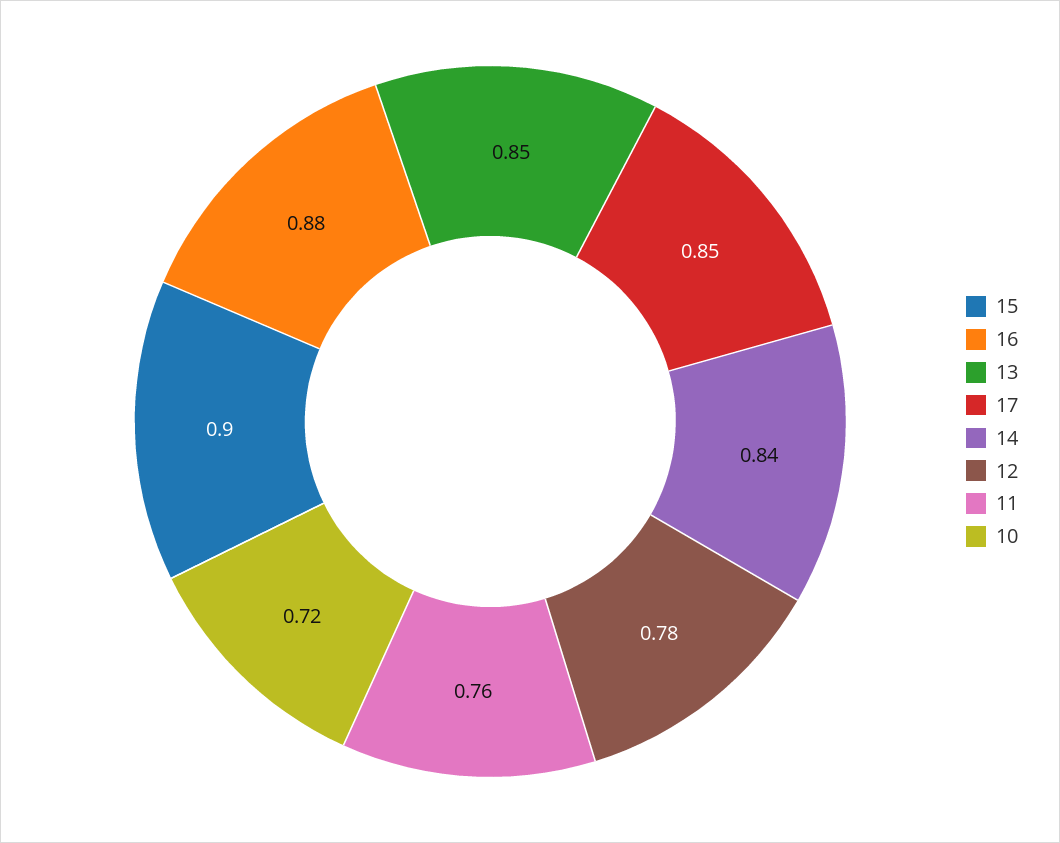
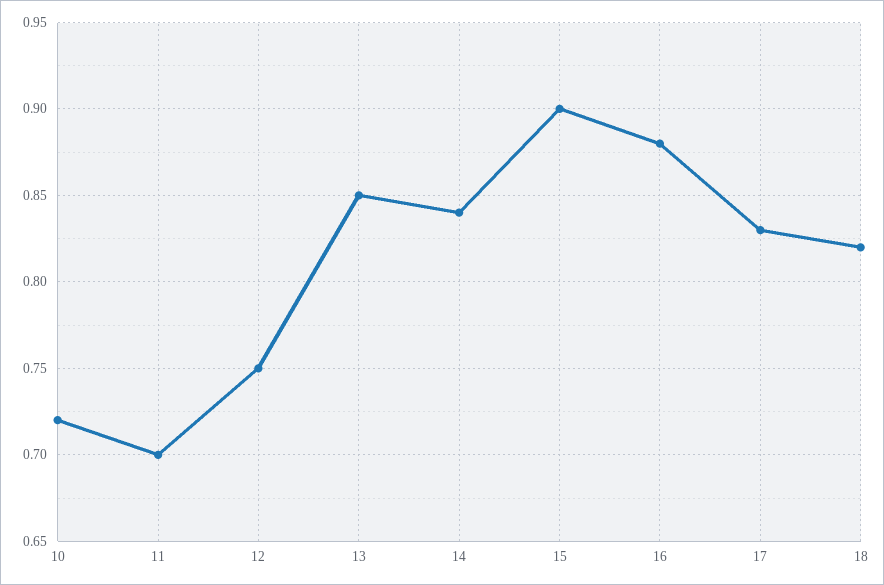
17: 0.85 -> 0.83
12: 0.78 -> 0.75
11: 0.76 -> 0.7
18: none -> 0.82

